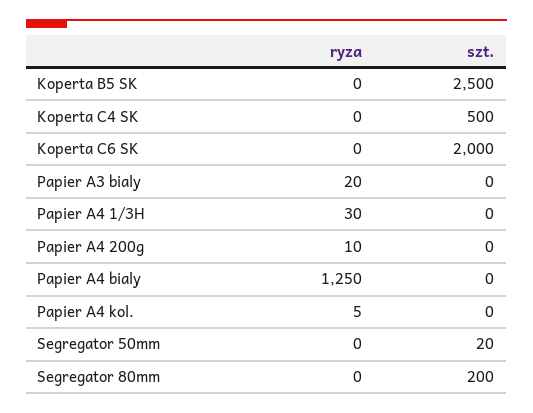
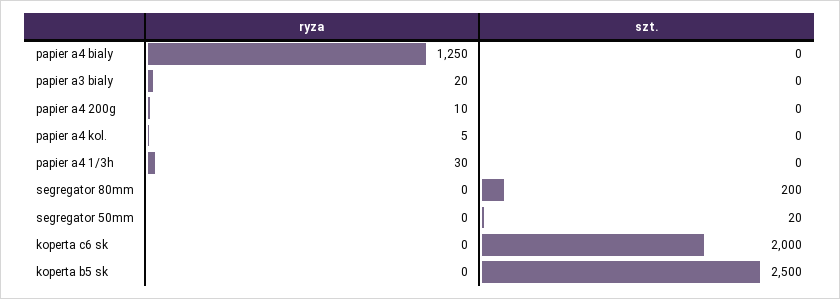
ryza, Koperta C4 SK: 0 -> none
szt., Koperta C4 SK: 500 -> none

